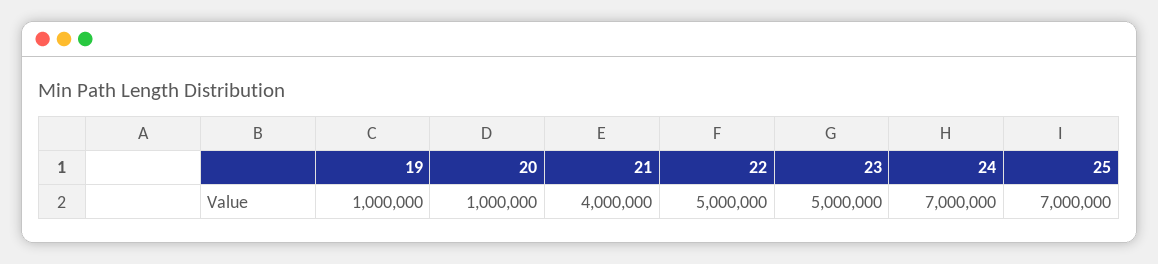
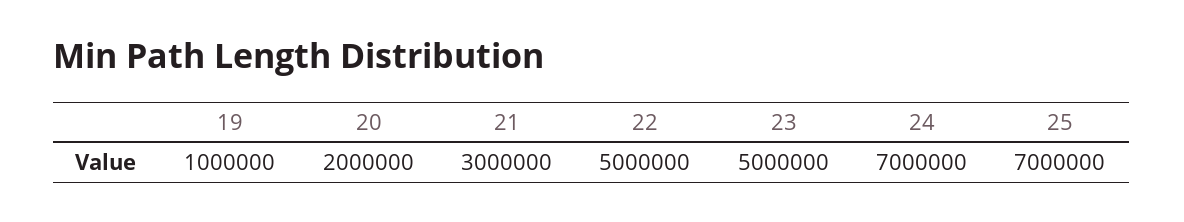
20: 1000000 -> 2000000
21: 4000000 -> 3000000

